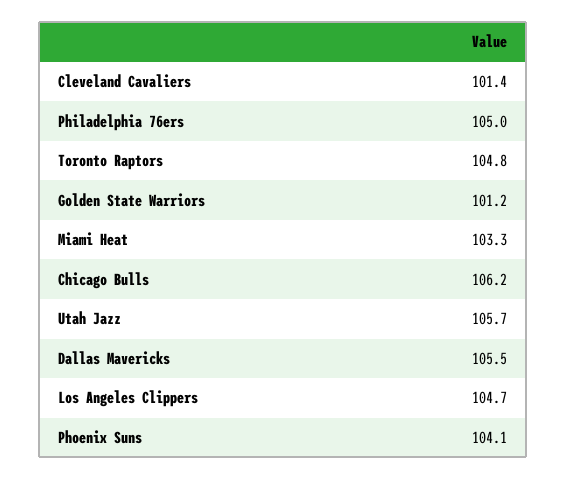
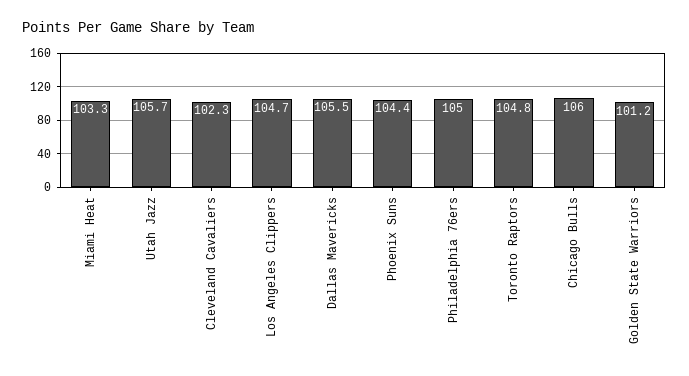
Cleveland Cavaliers: 101.4 -> 102.3
Chicago Bulls: 106.2 -> 106
Phoenix Suns: 104.1 -> 104.4

